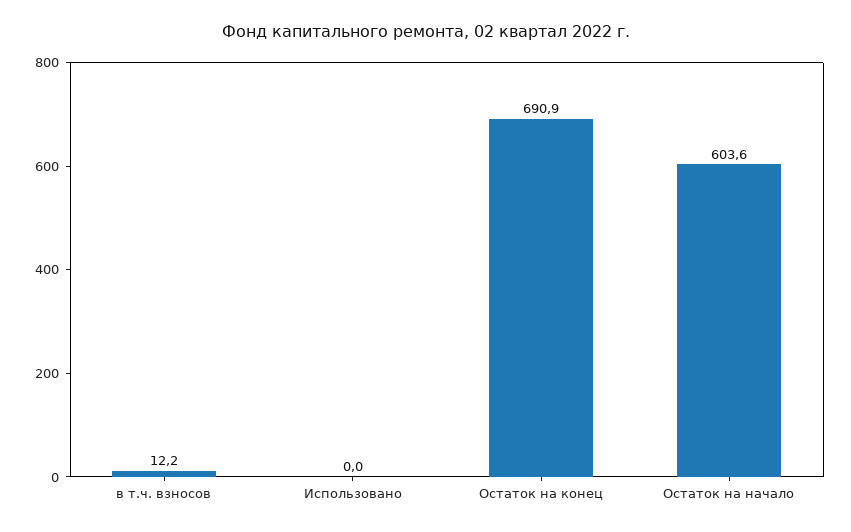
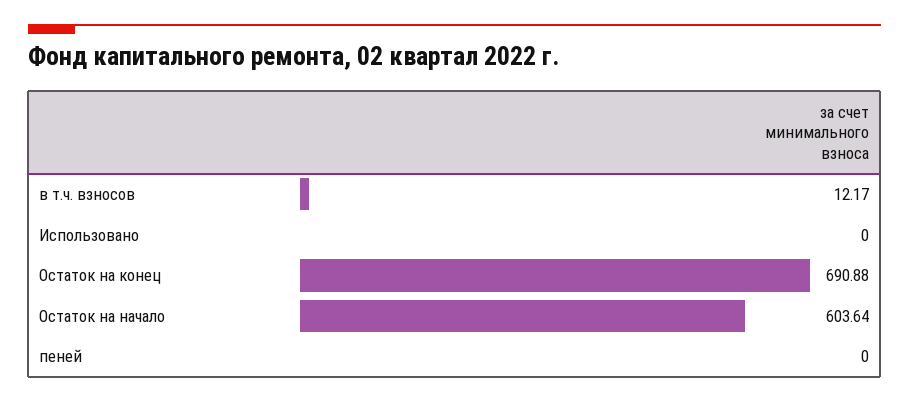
пеней: none -> 0

